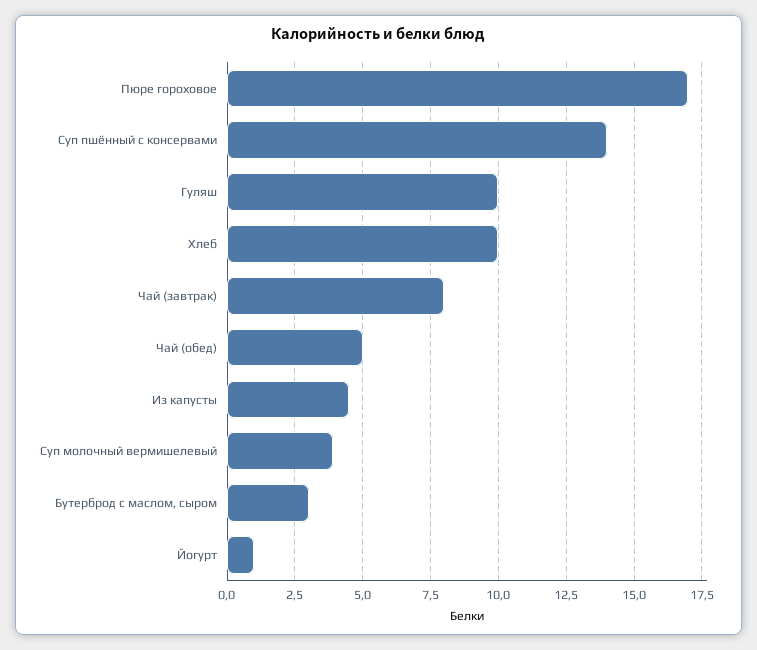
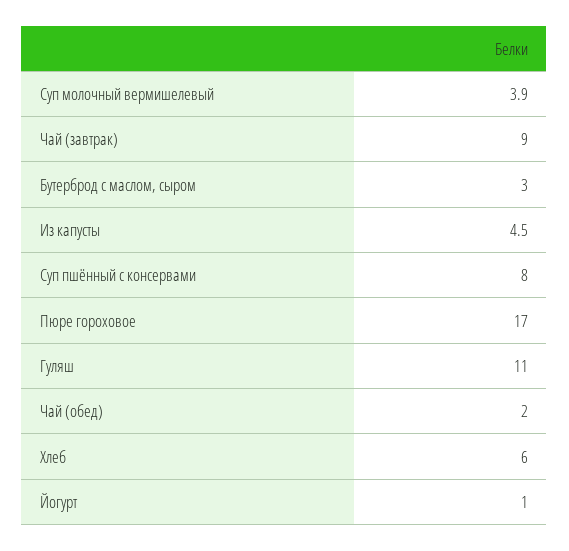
Суп пшённый с консервами: 14 -> 8
Гуляш: 10 -> 11
Хлеб: 10 -> 6
Чай (завтрак): 8 -> 9
Чай (обед): 5 -> 2

